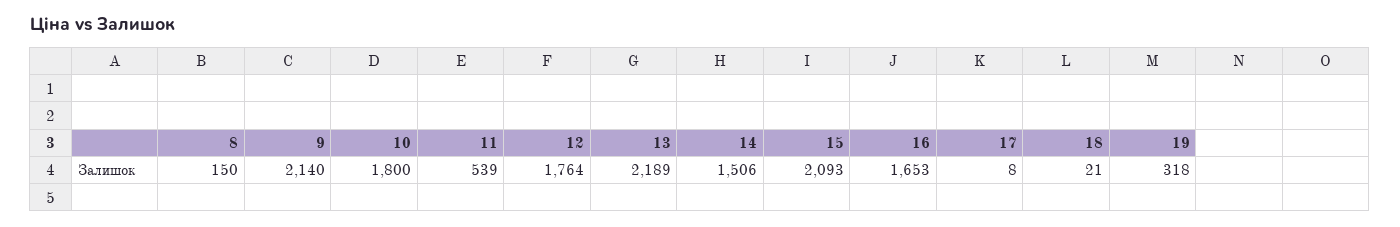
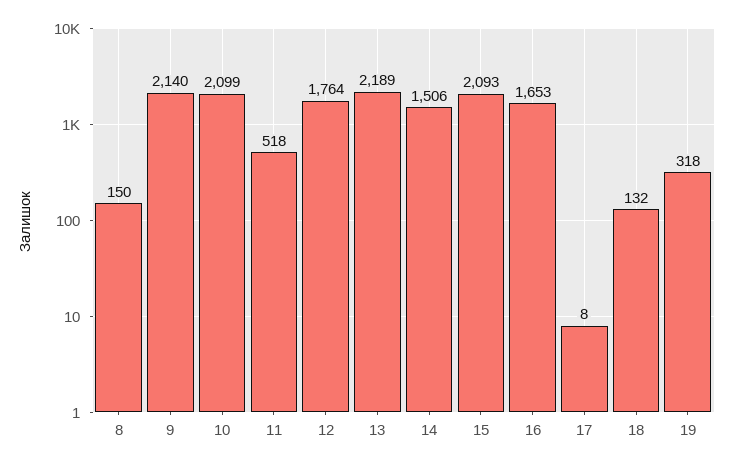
10: 1800 -> 2099
11: 539 -> 518
18: 21 -> 132

